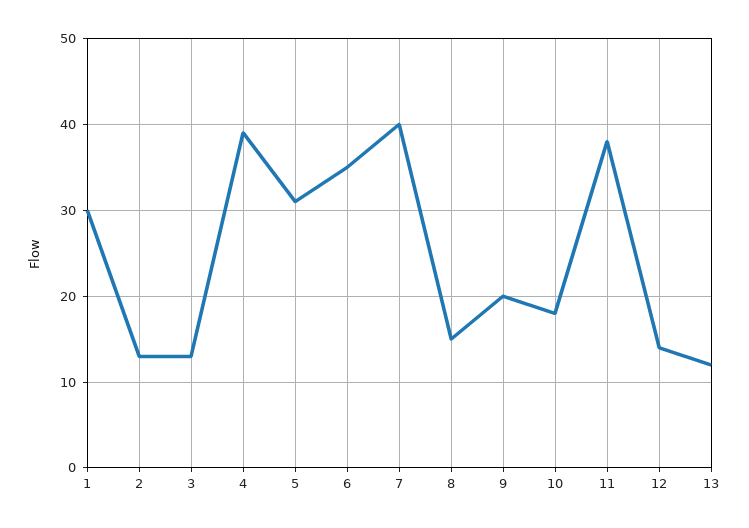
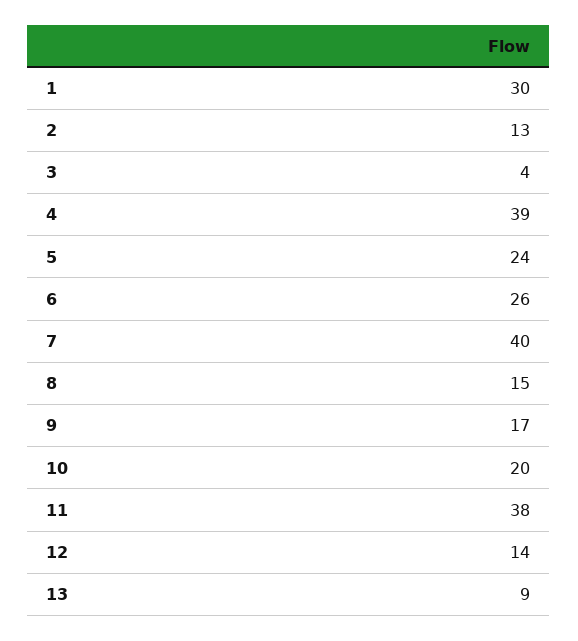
3: 13 -> 4
5: 31 -> 24
6: 35 -> 26
9: 20 -> 17
10: 18 -> 20
13: 12 -> 9

